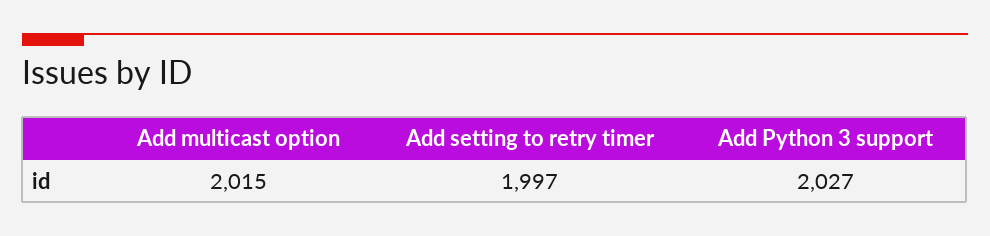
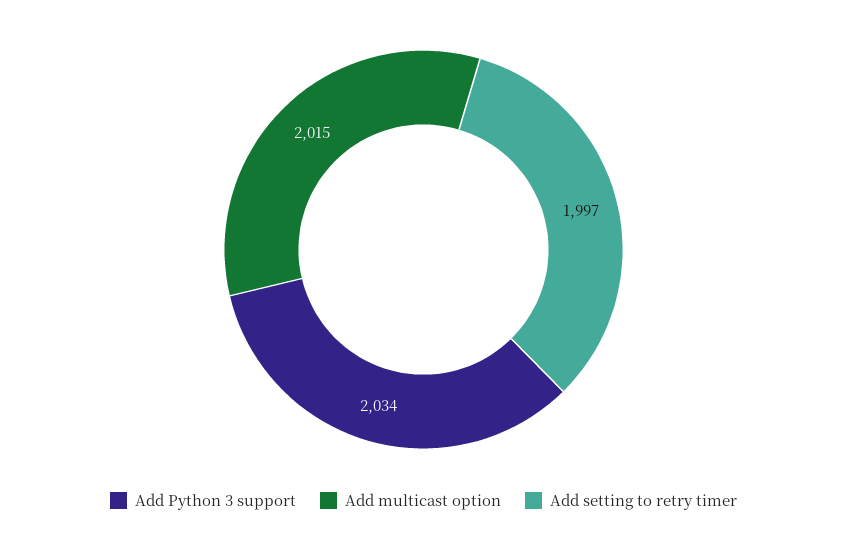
Add Python 3 support: 2027 -> 2034

